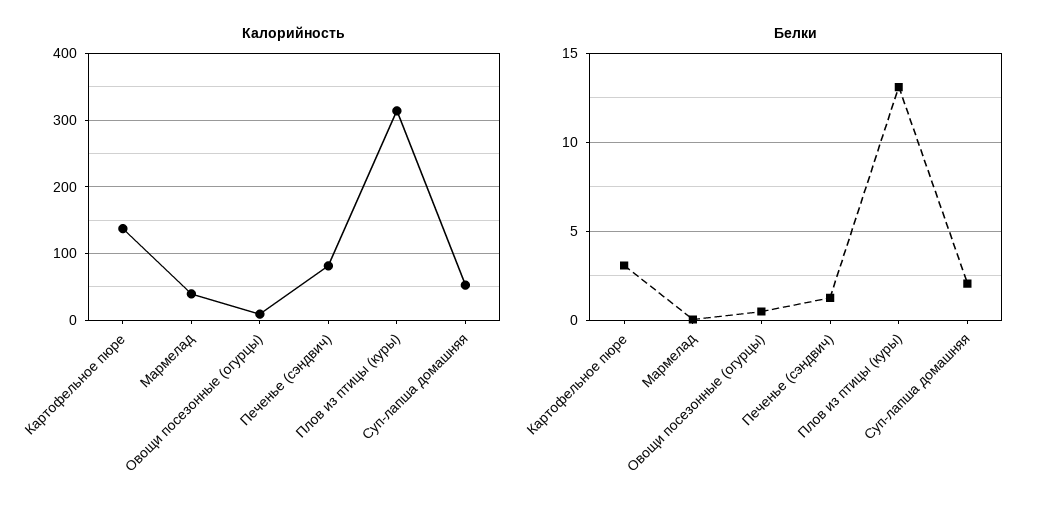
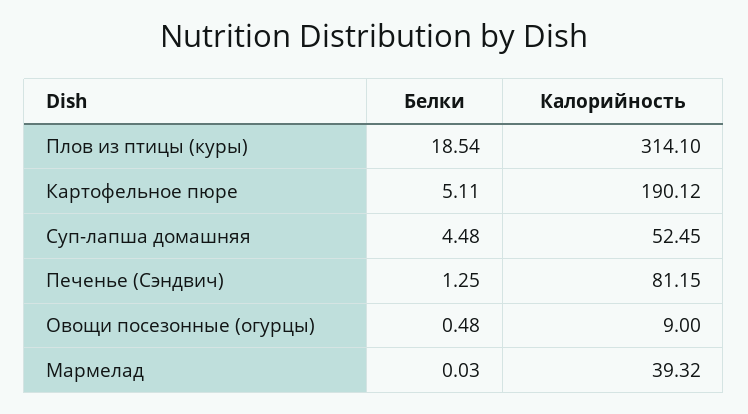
Калорийность, Картофельное пюре: 140 -> 190.12
Белки, Картофельное пюре: 3 -> 5.11
Белки, Плов из птицы (куры): 13 -> 18.54
Белки, Суп-лапша домашняя: 2 -> 4.48

